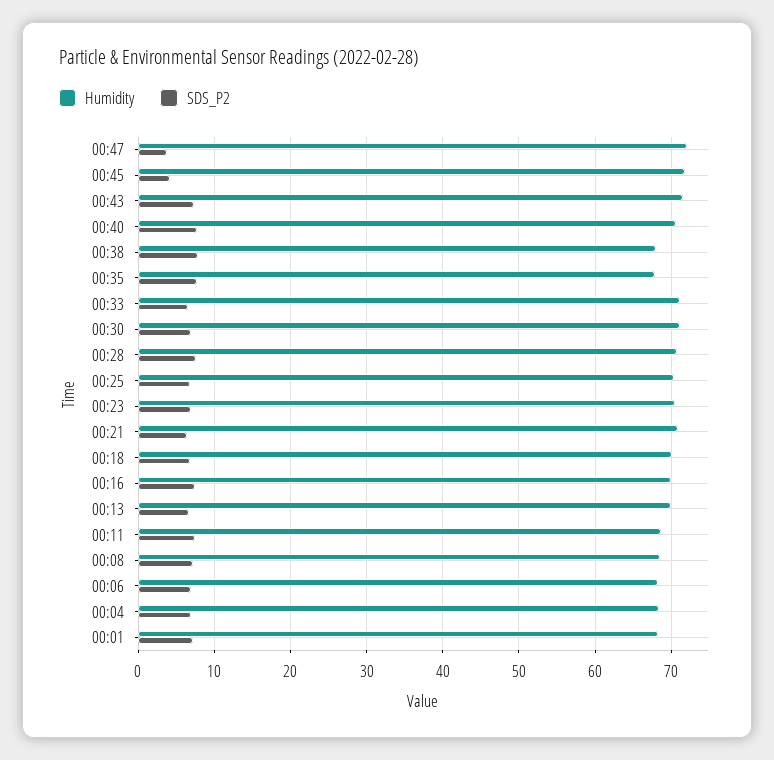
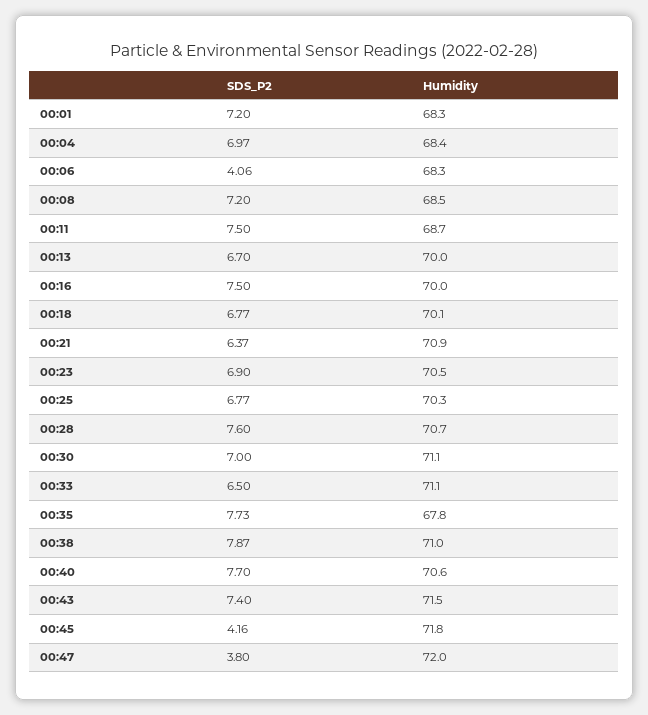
Humidity, 00:38: 68 -> 71
SDS_P2, 00:06: 7 -> 4.06

